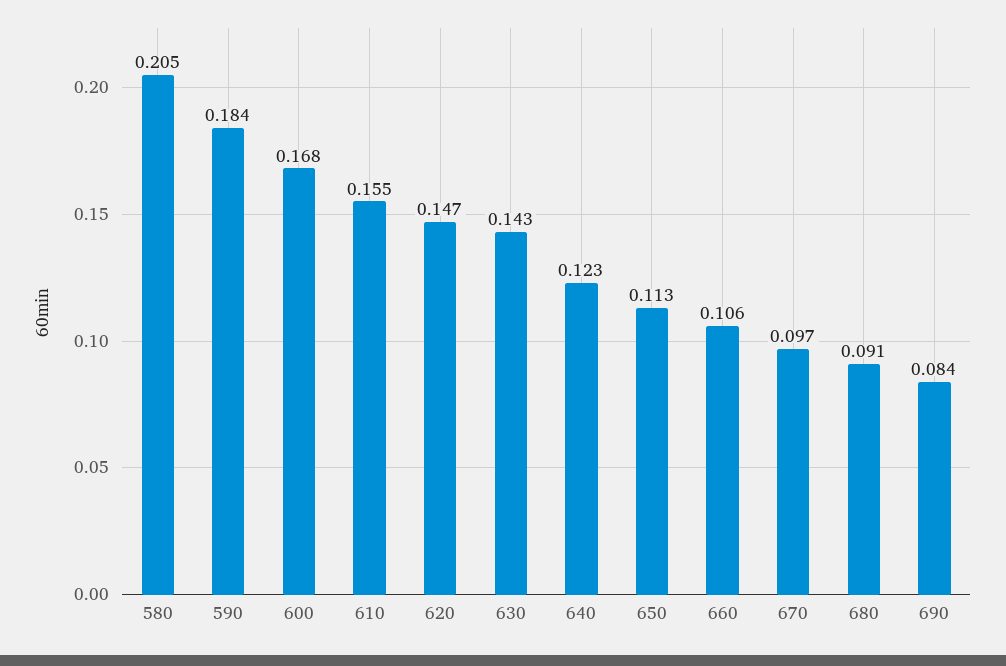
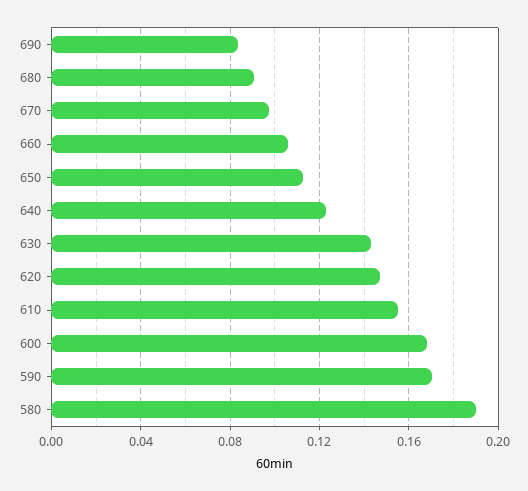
580: 0.205 -> 0.19
590: 0.184 -> 0.17

